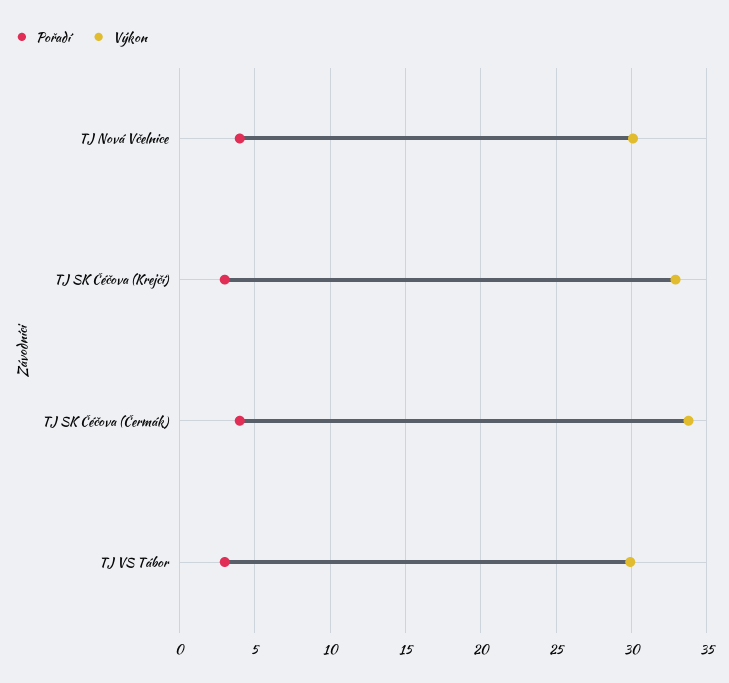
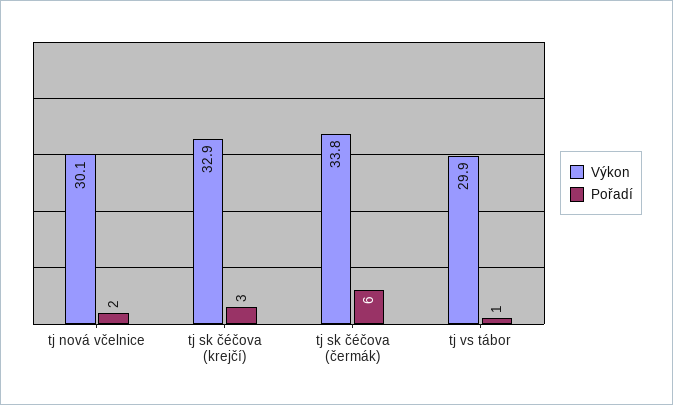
Pořadí, TJ Nová Včelnice: 4 -> 2
Pořadí, TJ SK Čéčova (Čermák): 4 -> 6
Pořadí, TJ VS Tábor: 3 -> 1

